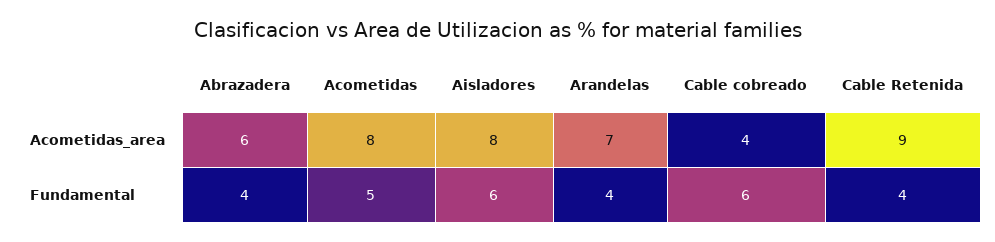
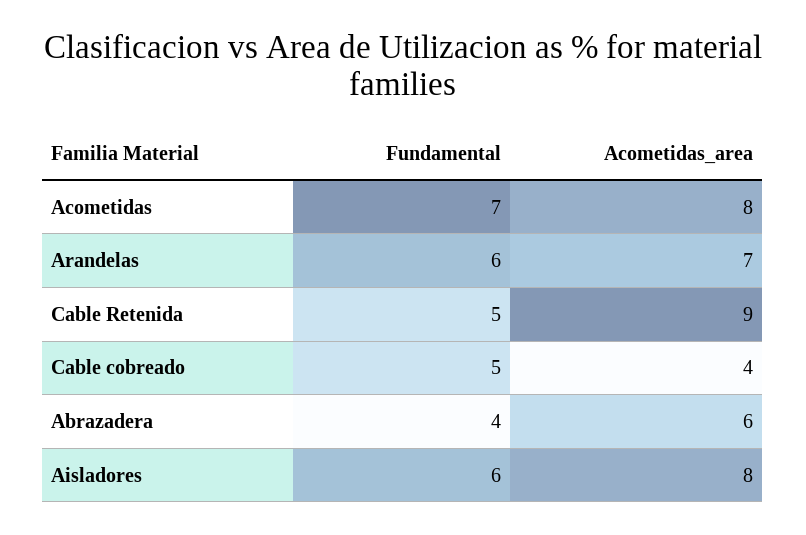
Acometidas, Fundamental: 5 -> 7
Arandelas, Fundamental: 4 -> 6
Cable cobreado, Fundamental: 6 -> 5
Cable Retenida, Fundamental: 4 -> 5

